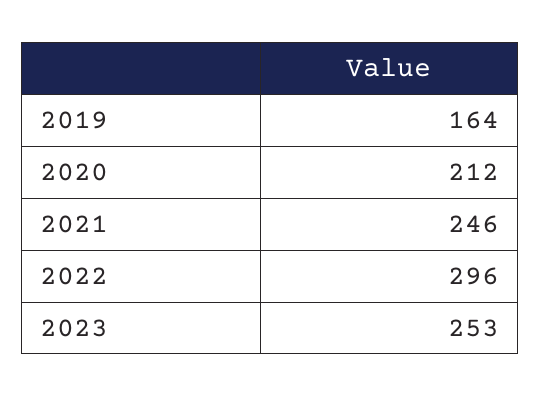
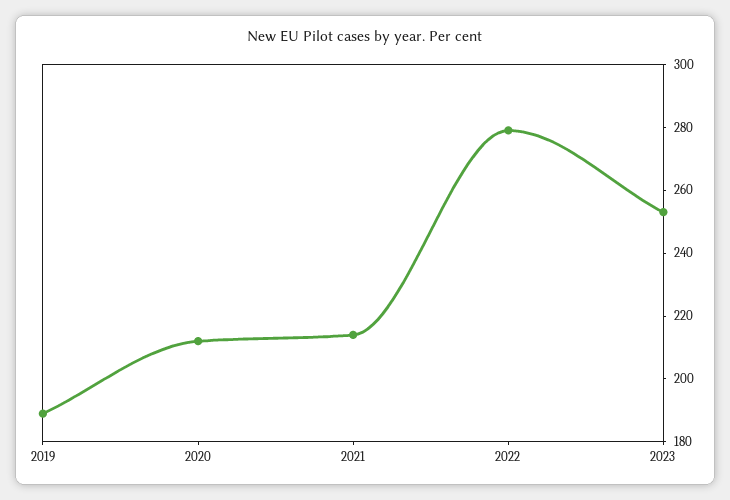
2019: 164 -> 190
2021: 246 -> 215
2022: 296 -> 280

